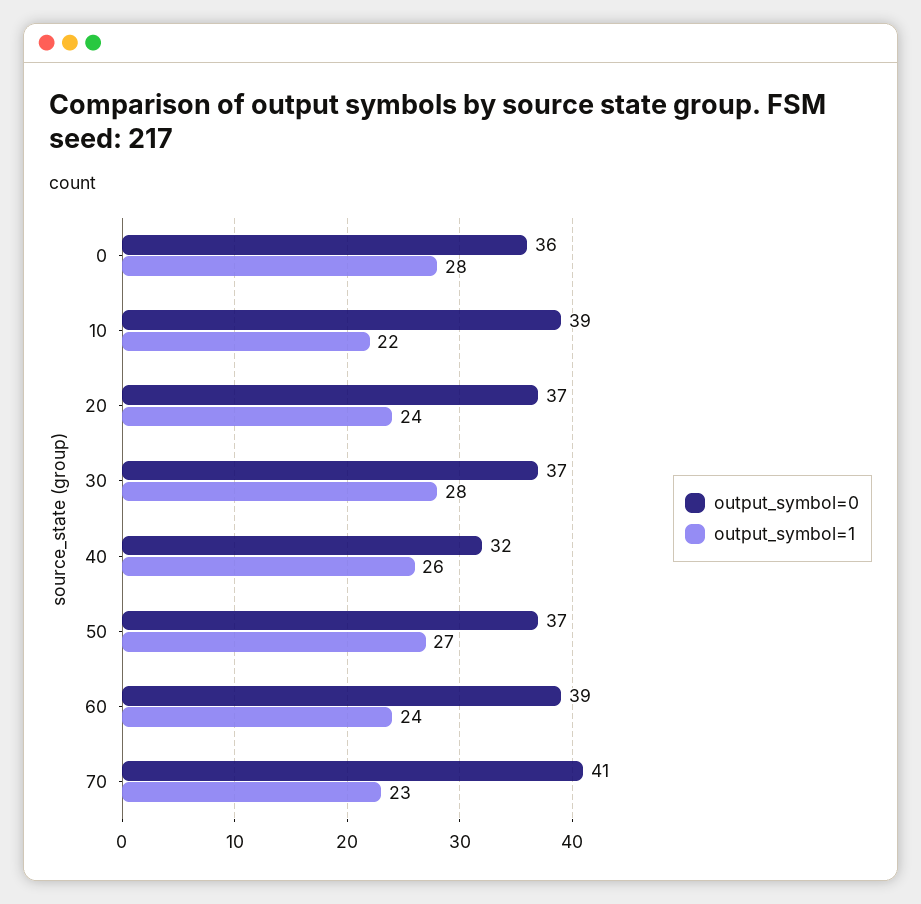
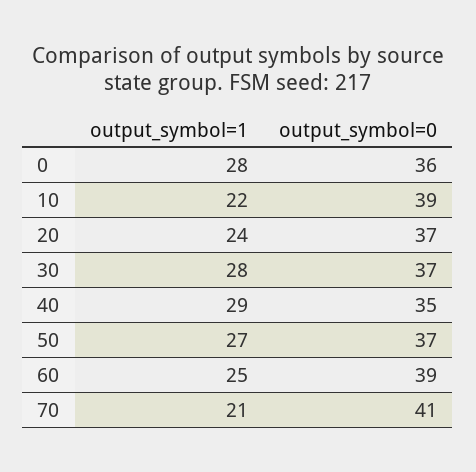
output_symbol=0, 40: 32 -> 35
output_symbol=1, 40: 26 -> 29
output_symbol=1, 60: 24 -> 25
output_symbol=1, 70: 23 -> 21

